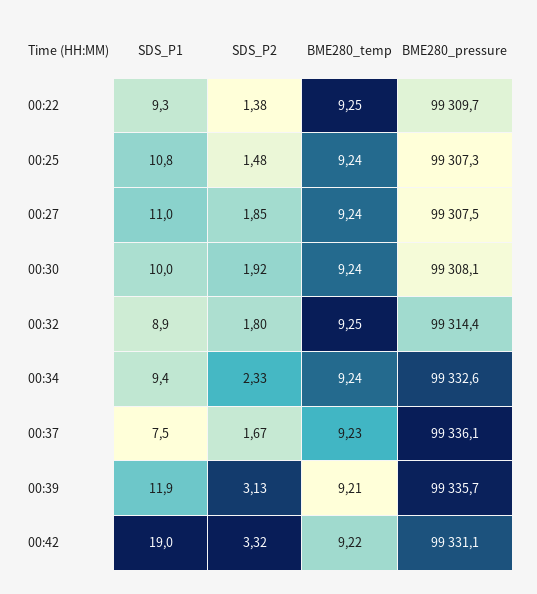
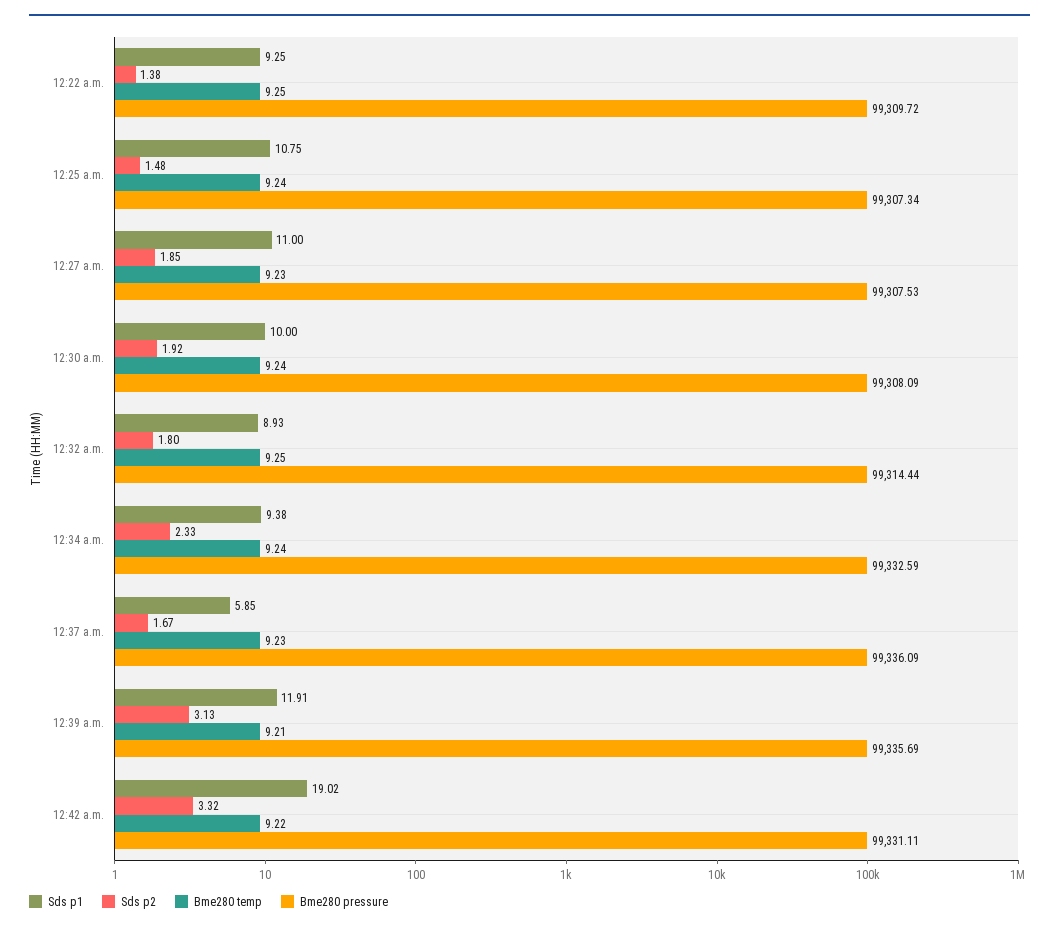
BME280_temp, 00:27: 9.24 -> 9.23
SDS_P1, 00:37: 7.5 -> 5.85

